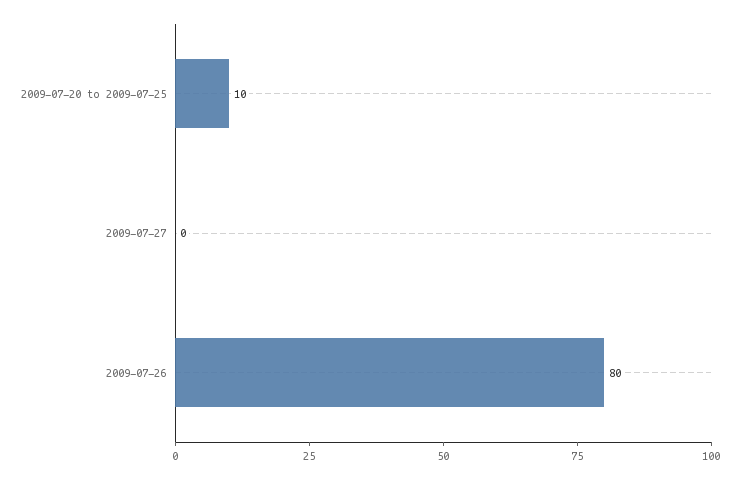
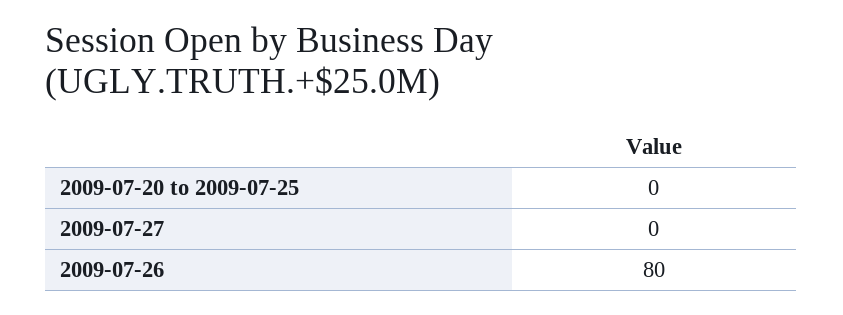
2009-07-20 to 2009-07-25: 10 -> 0

